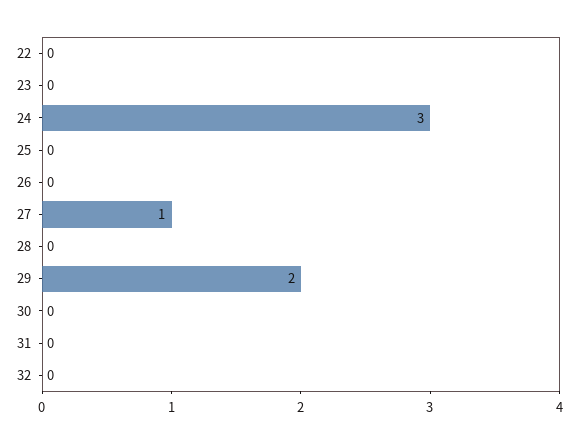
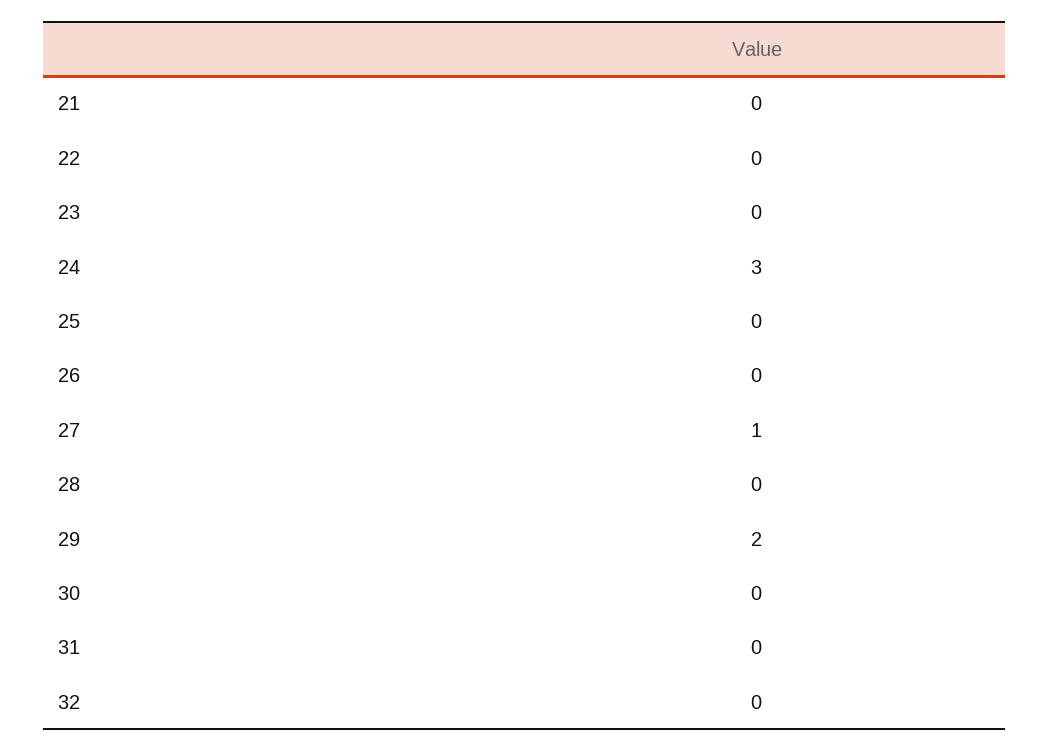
21: none -> 0

